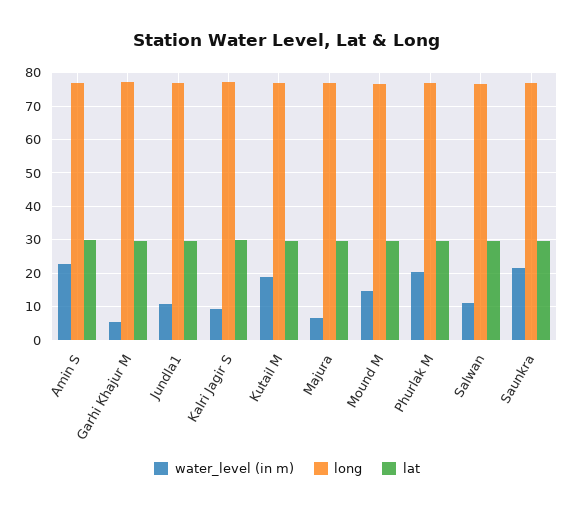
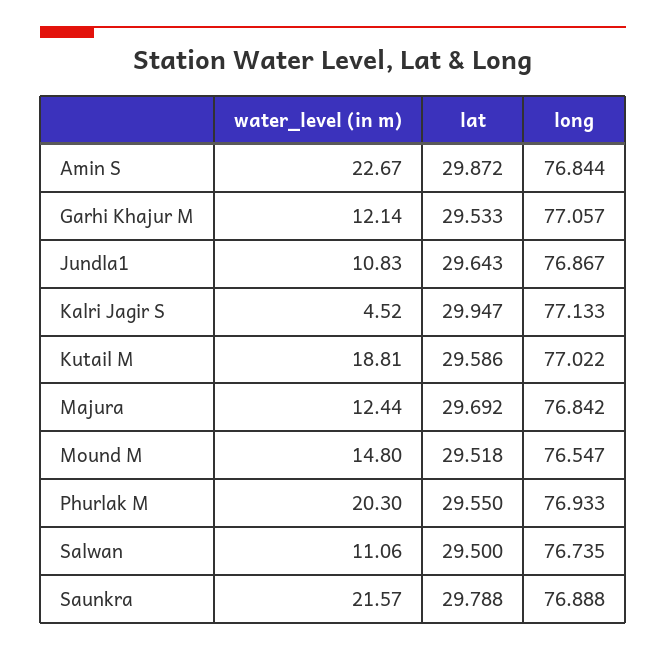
water_level (in m), Garhi Khajur M: 6 -> 12.14
water_level (in m), Kalri Jagir S: 10 -> 4.52
water_level (in m), Majura: 6 -> 12.44

